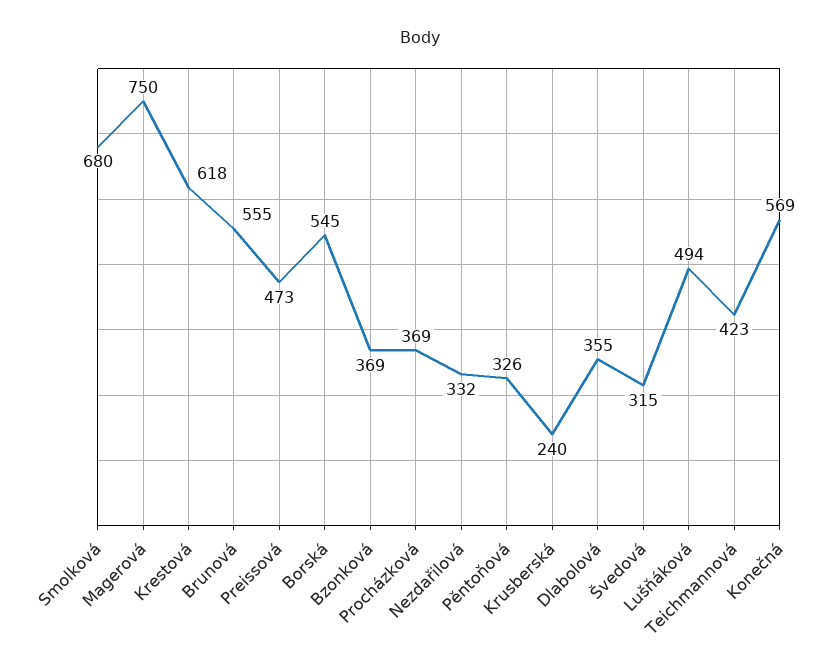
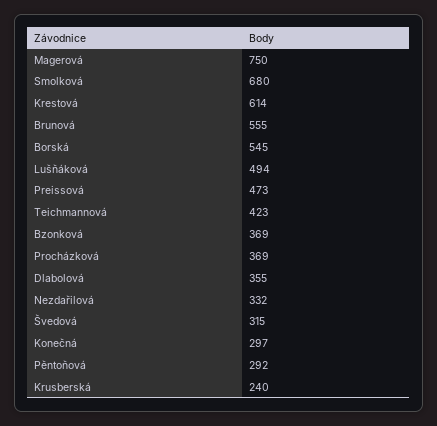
Krestová: 618 -> 614
Pěntoňová: 326 -> 292
Konečná: 569 -> 297

